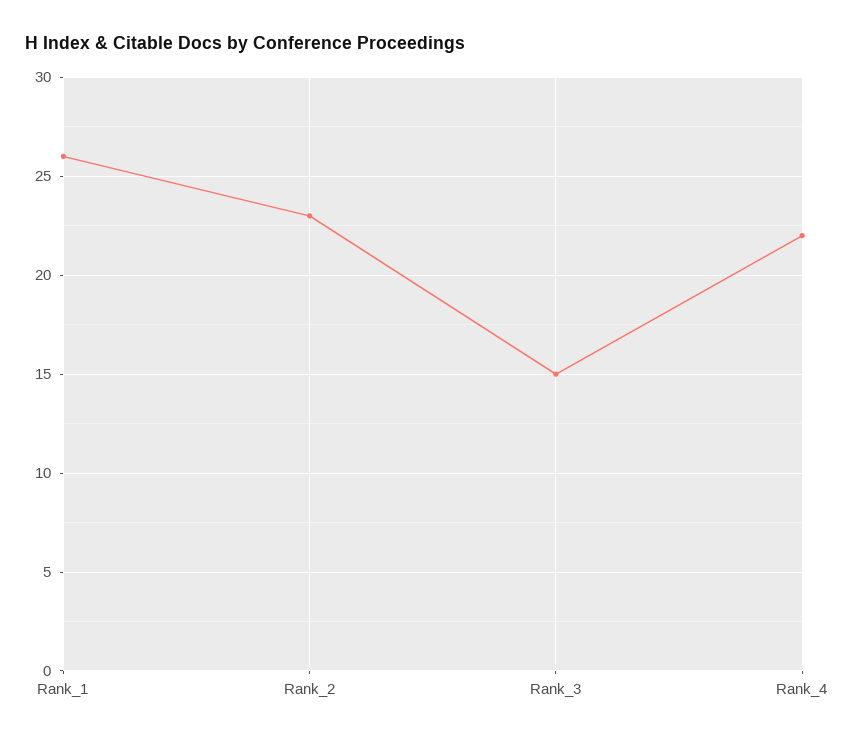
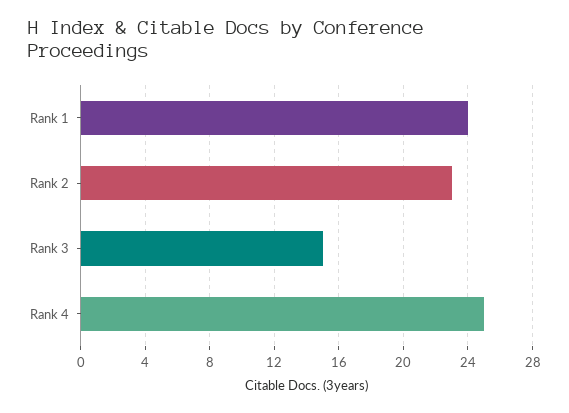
Rank_1: 26 -> 24
Rank_4: 22 -> 25

